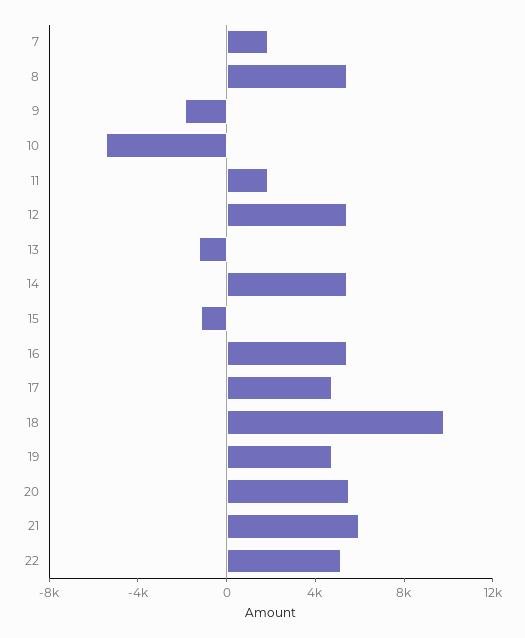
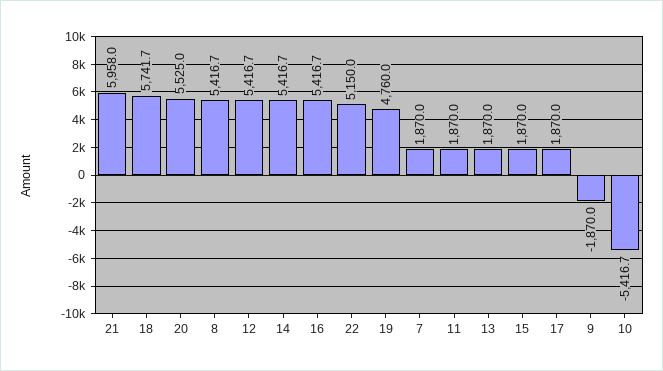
13: -1000 -> 1870
15: -1000 -> 1870
17: 5000 -> 1870
18: 10000 -> 5741.7

